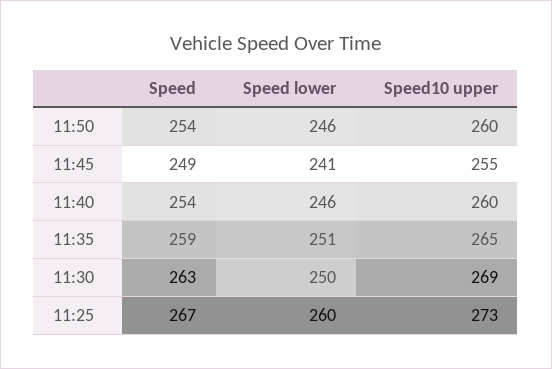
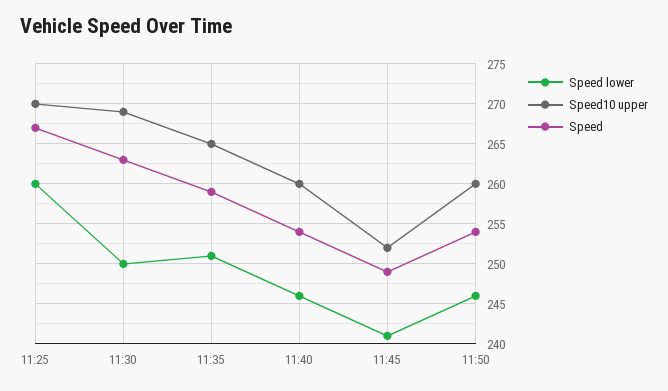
Speed10 upper, 11:45: 255 -> 252
Speed10 upper, 11:25: 273 -> 270

